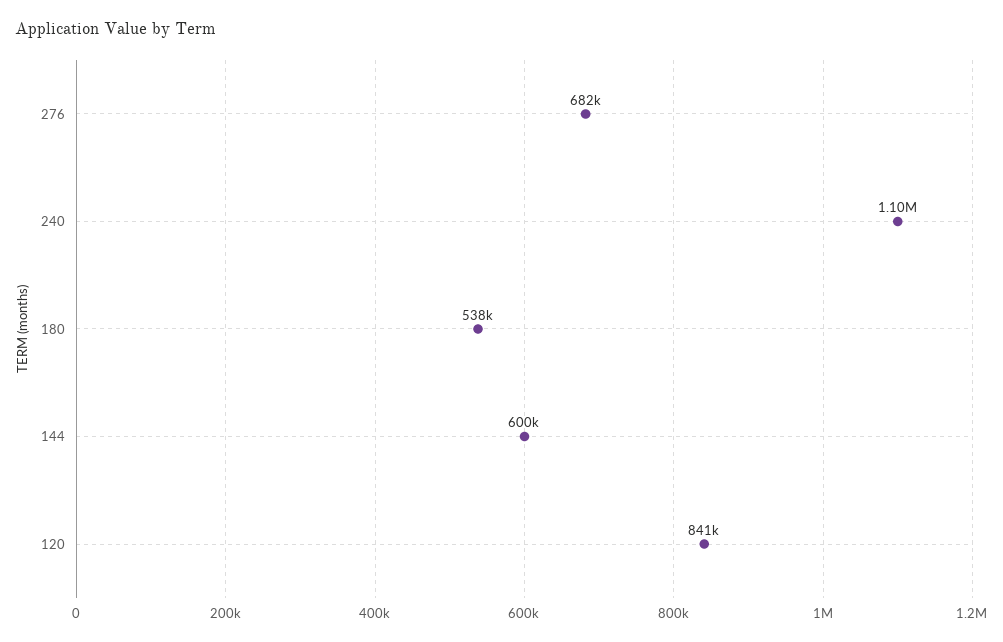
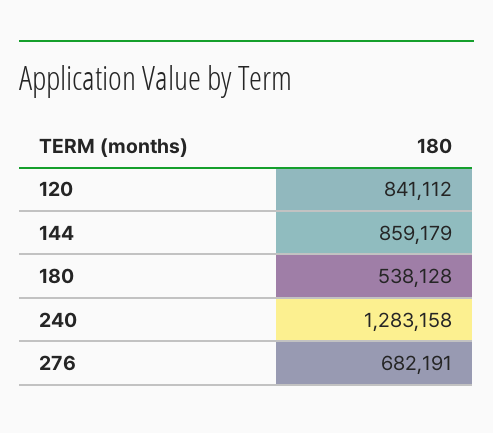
240: 1100000 -> 1283158
144: 600000 -> 859179

